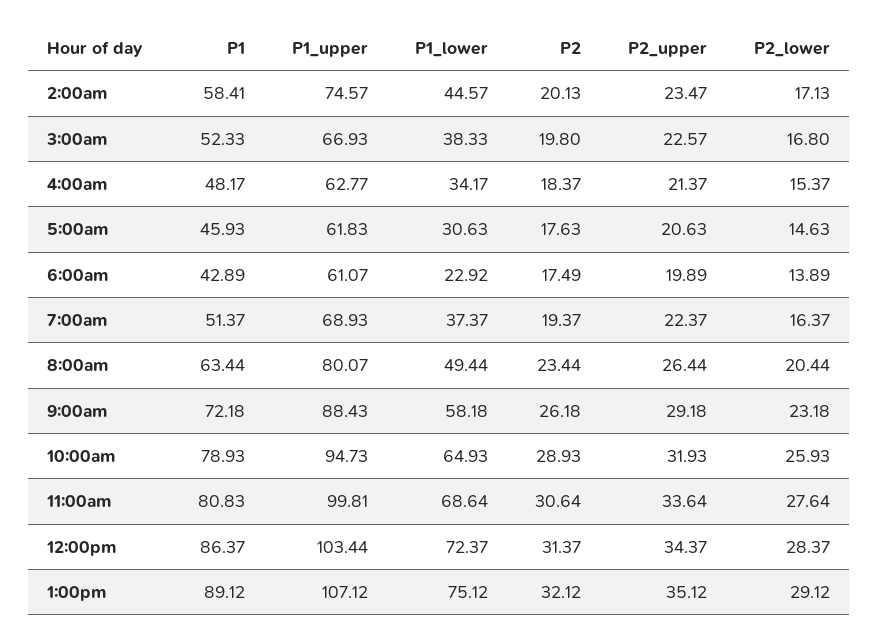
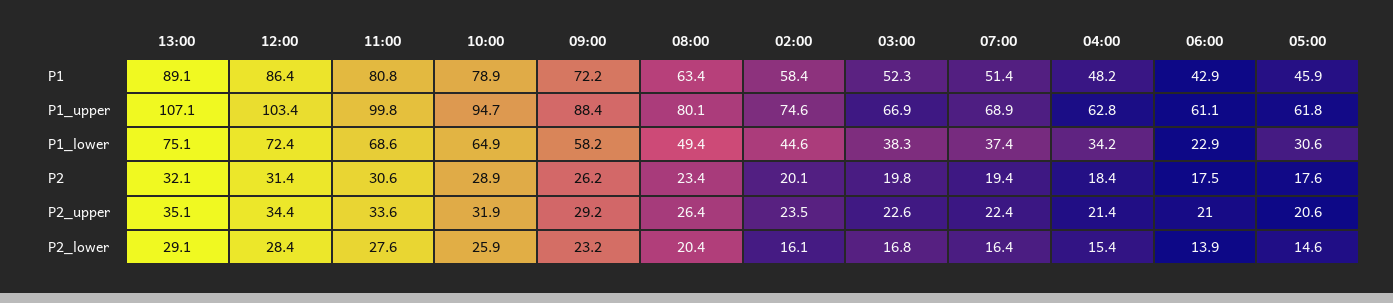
P2_lower, 2:00am: 17.13 -> 16.1
P2_upper, 6:00am: 19.89 -> 21

